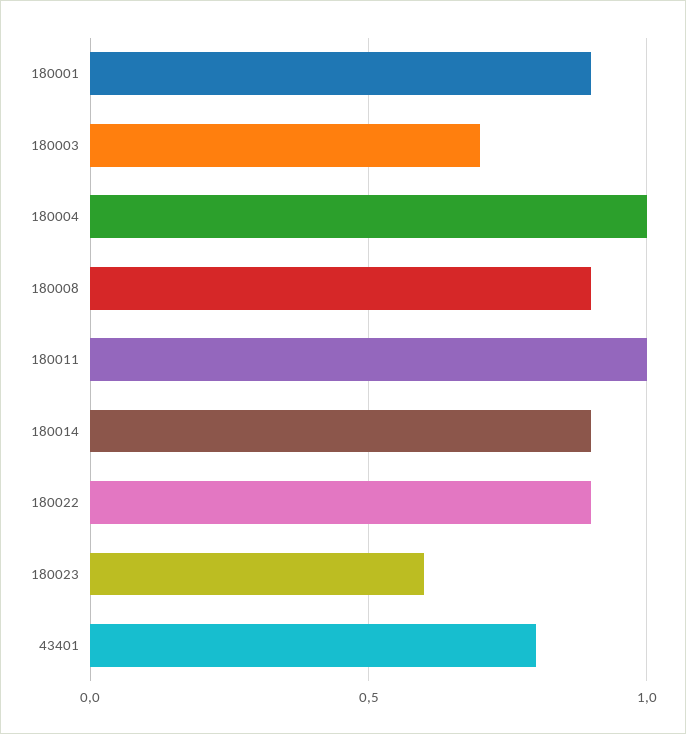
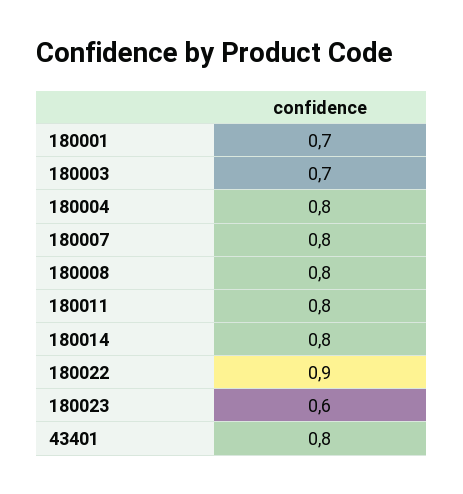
180001: 0.9 -> 0.7
180004: 1 -> 0.8
180008: 0.9 -> 0.8
180011: 1 -> 0.8
180014: 0.9 -> 0.8
180007: none -> 0.8

